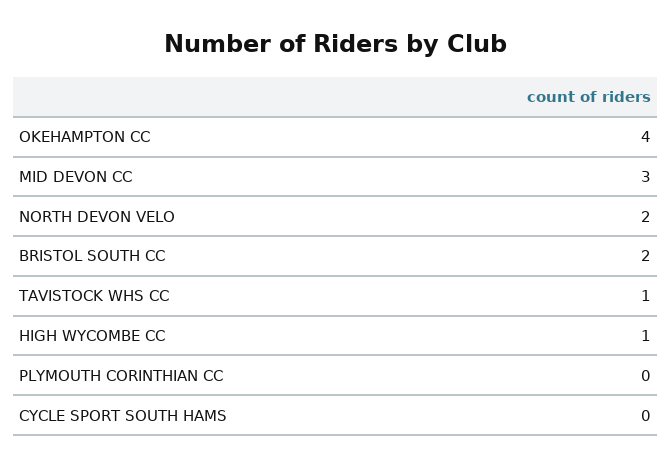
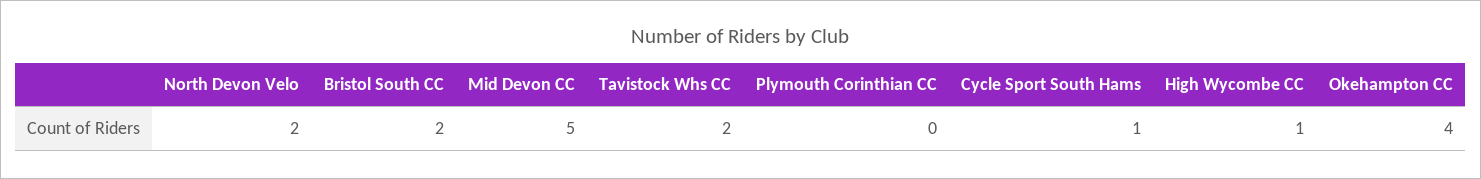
MID DEVON CC: 3 -> 5
TAVISTOCK WHS CC: 1 -> 2
CYCLE SPORT SOUTH HAMS: 0 -> 1

